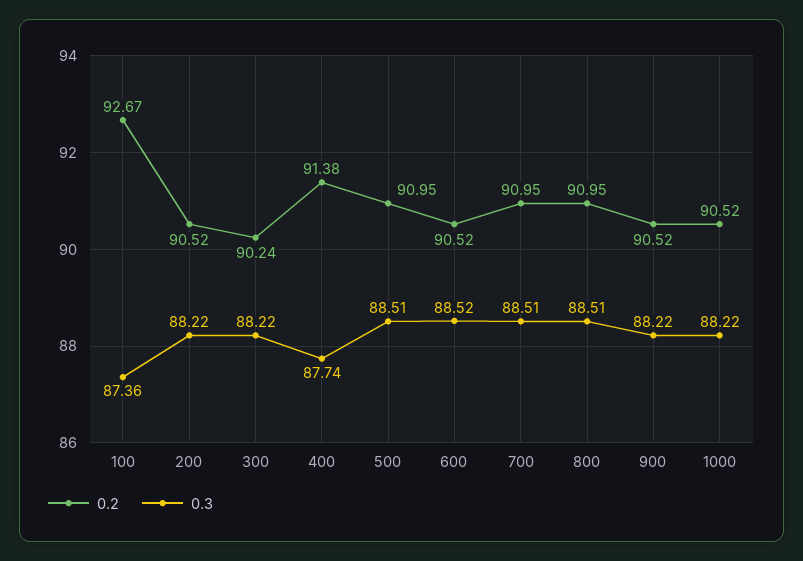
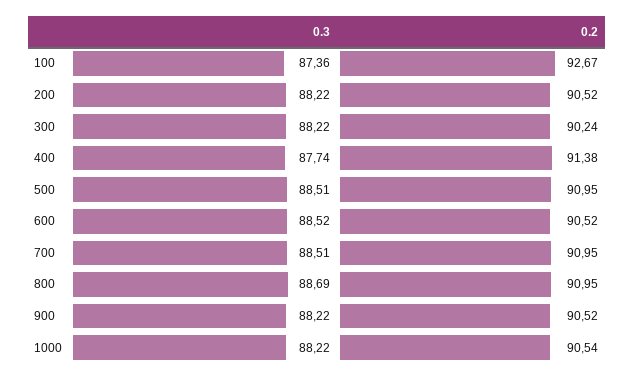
0.3, 800: 88.51 -> 88.69
0.2, 1000: 90.52 -> 90.54

